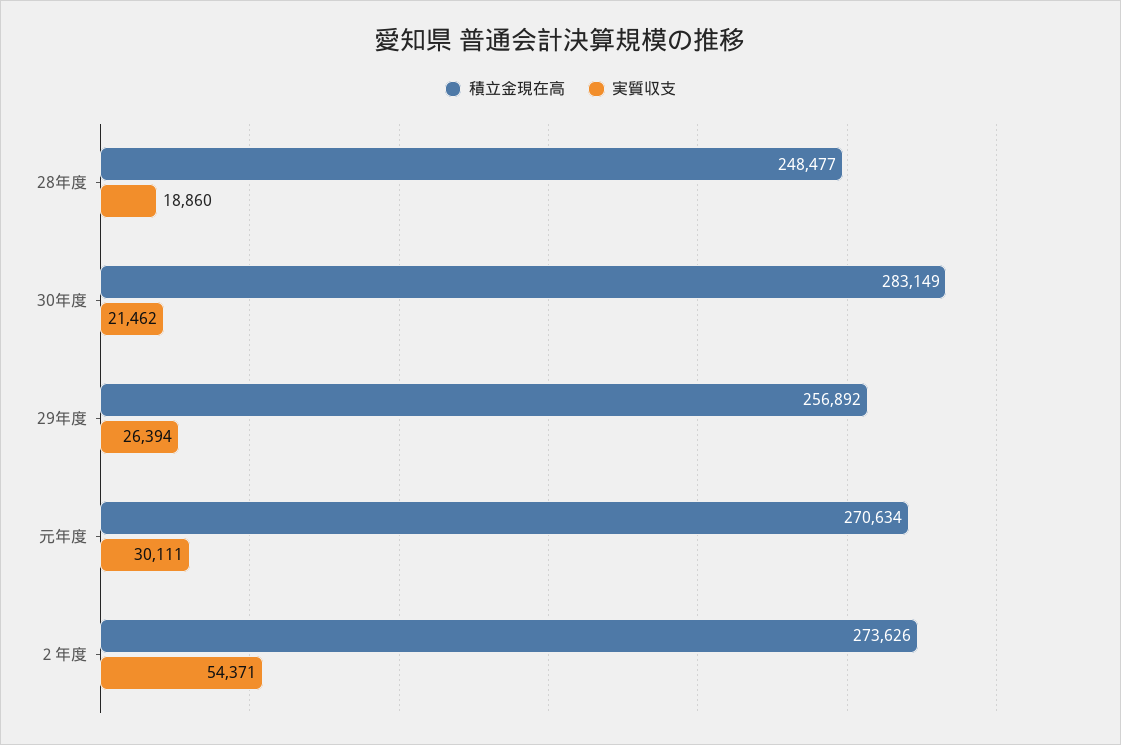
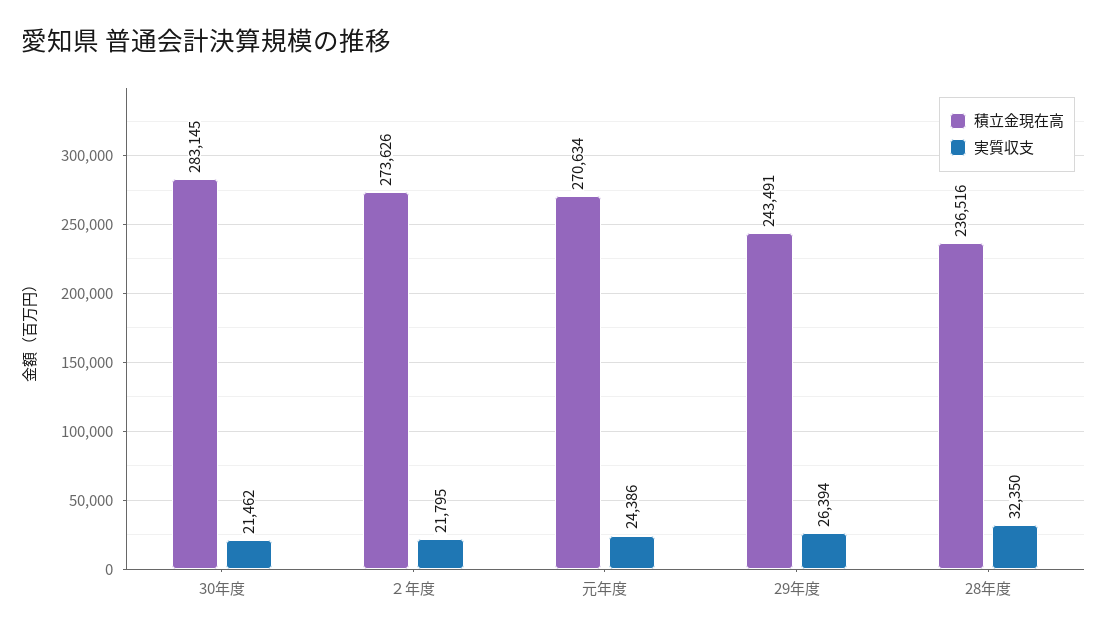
積立金現在高, 28年度: 248477 -> 236516
実質収支, 28年度: 18860 -> 32350
積立金現在高, 30年度: 283149 -> 283145
積立金現在高, 29年度: 256892 -> 243491
実質収支, 元年度: 30111 -> 24386
実質収支, ２年度: 54371 -> 21795

